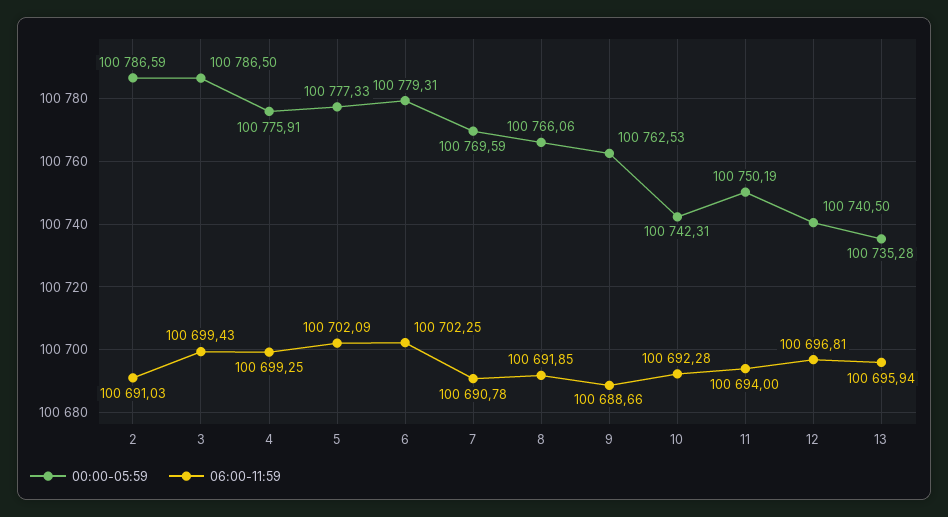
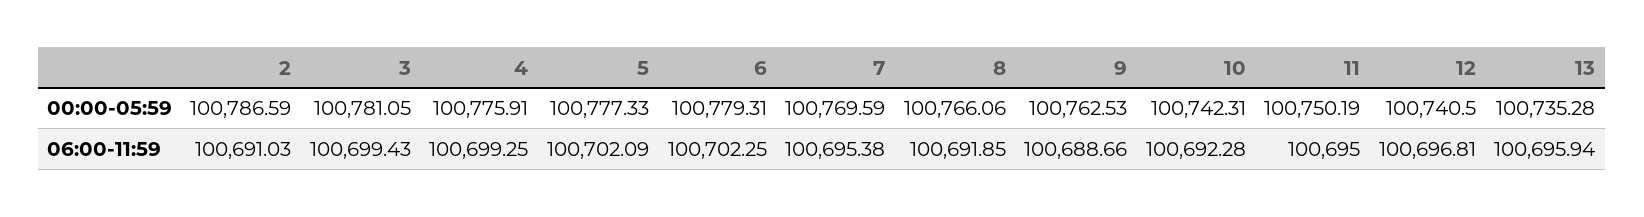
00:00-05:59, 3: 100786.5 -> 100781.05
06:00-11:59, 7: 100690.78 -> 100695.38
06:00-11:59, 11: 100694 -> 100695

